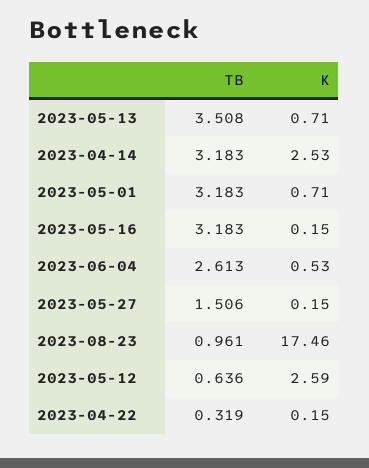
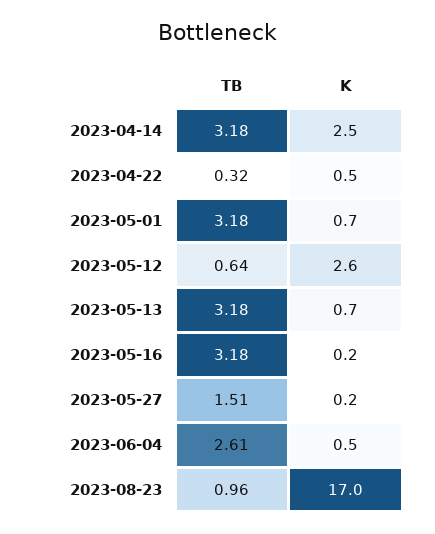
TB, 2023-05-13: 3.508 -> 3.18
K, 2023-08-23: 17.46 -> 17
K, 2023-04-22: 0.15 -> 0.5

